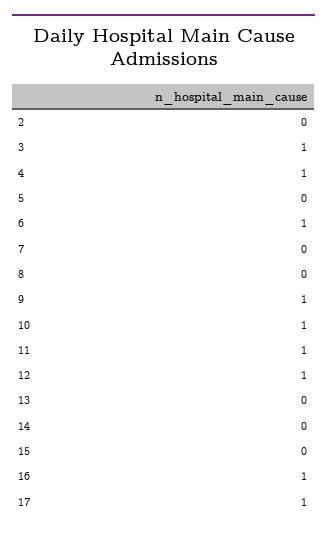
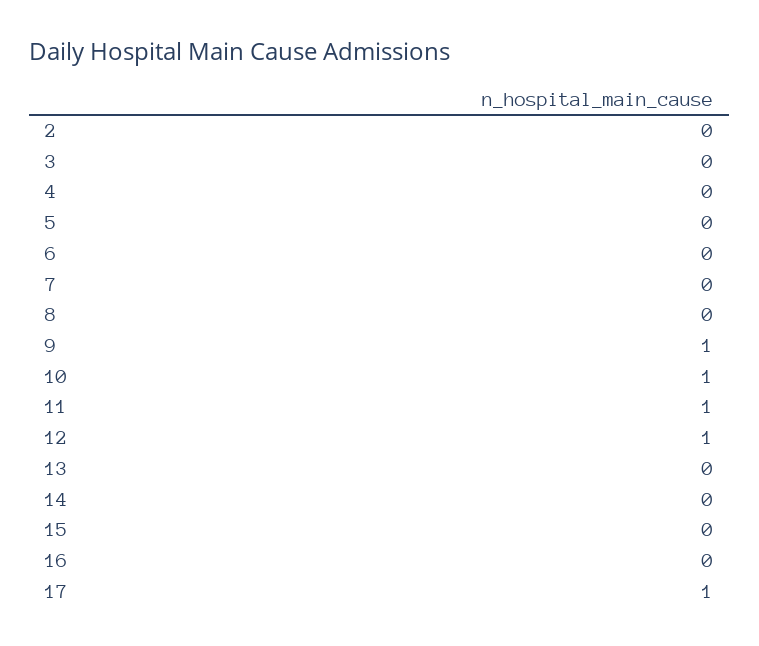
3: 1 -> 0
4: 1 -> 0
6: 1 -> 0
16: 1 -> 0

